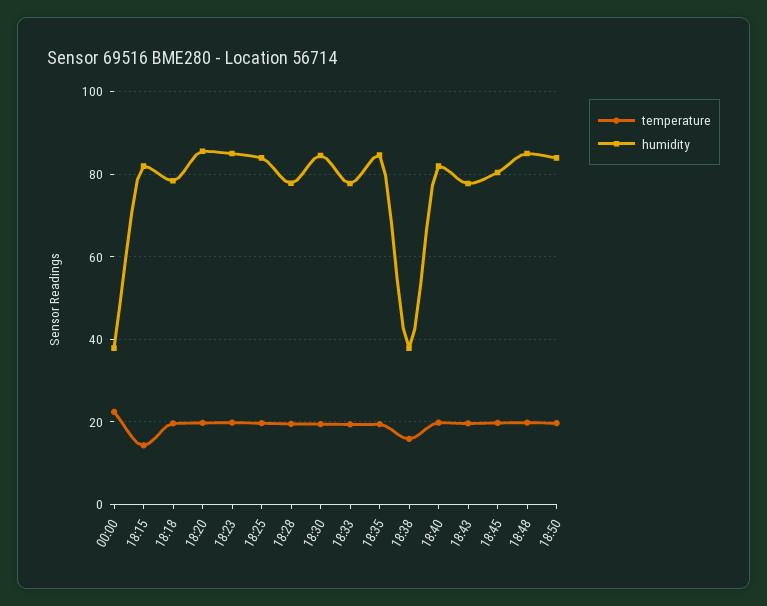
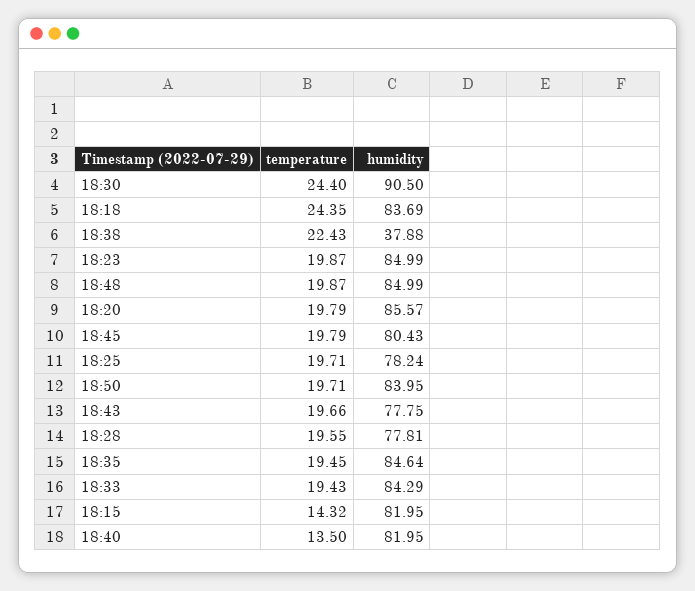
temperature, 00:00: 22 -> none
humidity, 00:00: 38 -> none
temperature, 18:18: 20 -> 24.35
humidity, 18:18: 78 -> 83.69
humidity, 18:25: 84 -> 78.24
temperature, 18:30: 20 -> 24.4
humidity, 18:30: 84 -> 90.5
humidity, 18:33: 78 -> 84.29
temperature, 18:38: 16 -> 22.43
temperature, 18:40: 20 -> 13.5

